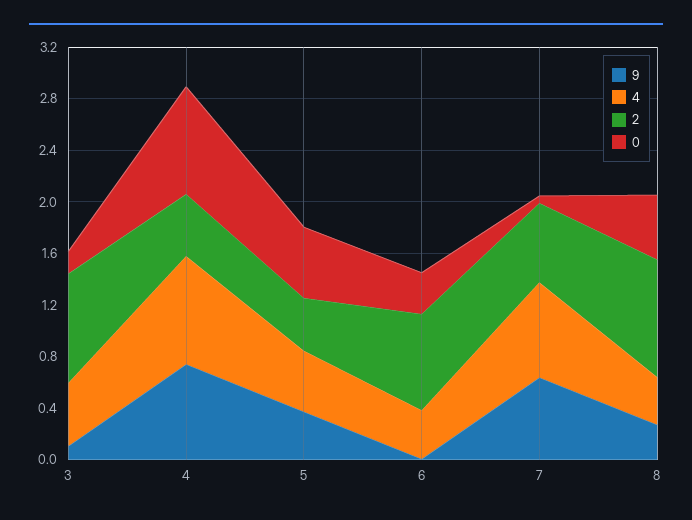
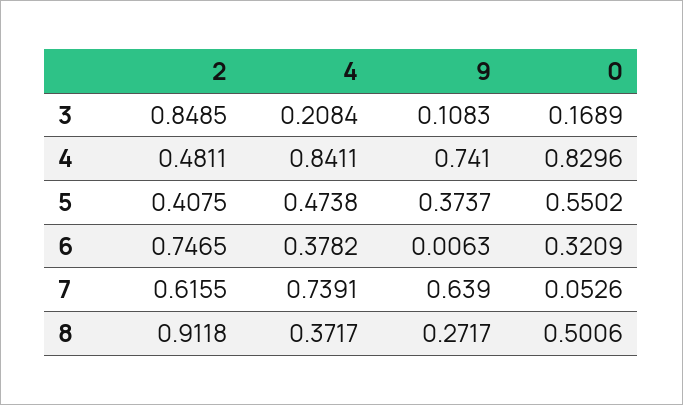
4, 3: 0.5 -> 0.2084

